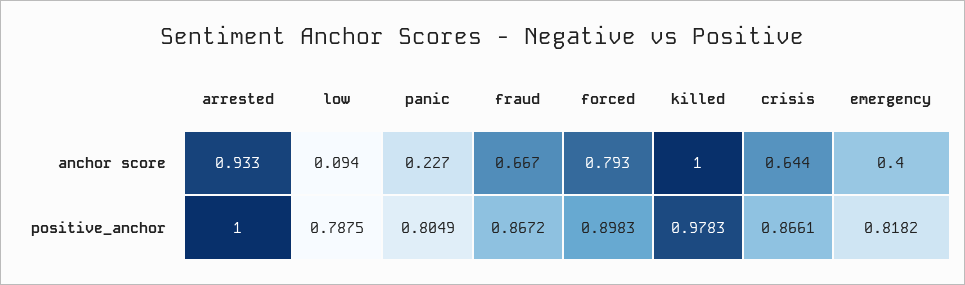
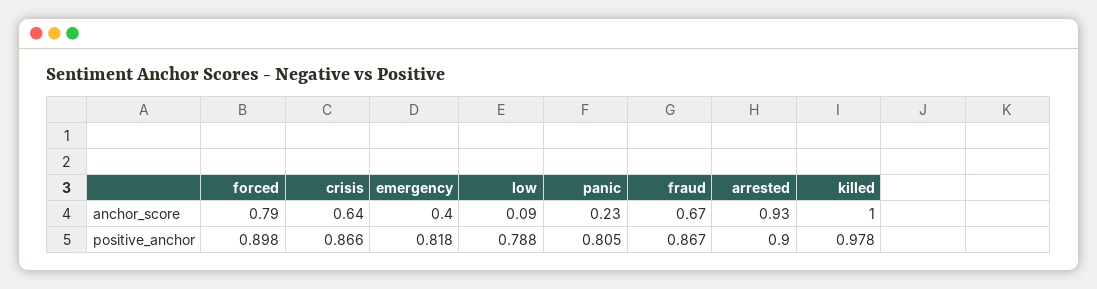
arrested, positive_anchor: 1 -> 0.9

